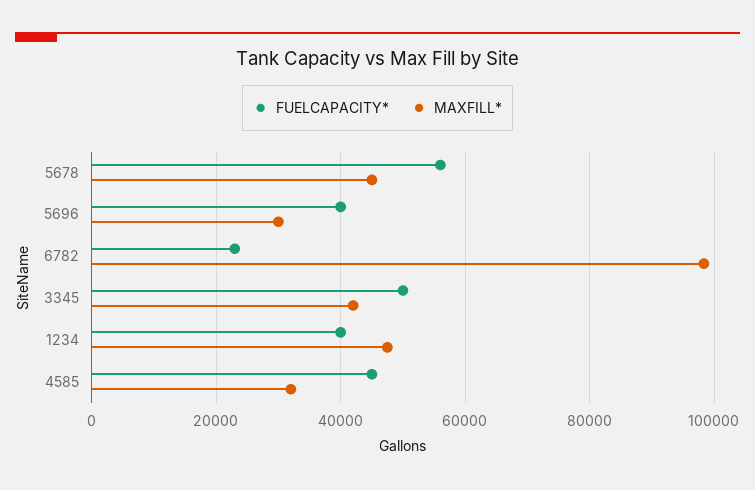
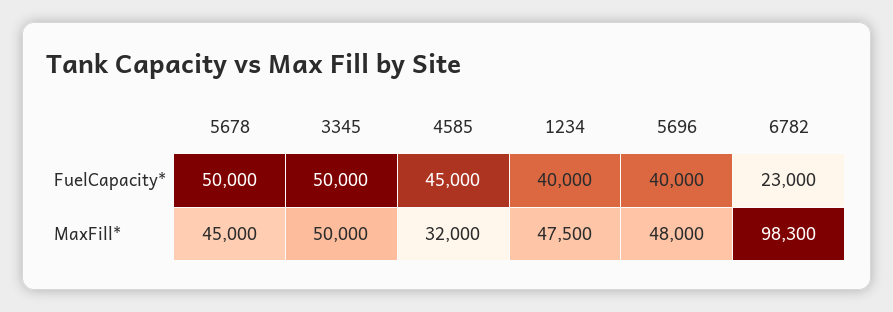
FUELCAPACITY*, 5678: 56000 -> 50000
MAXFILL*, 5696: 30000 -> 48000
MAXFILL*, 3345: 42000 -> 50000

